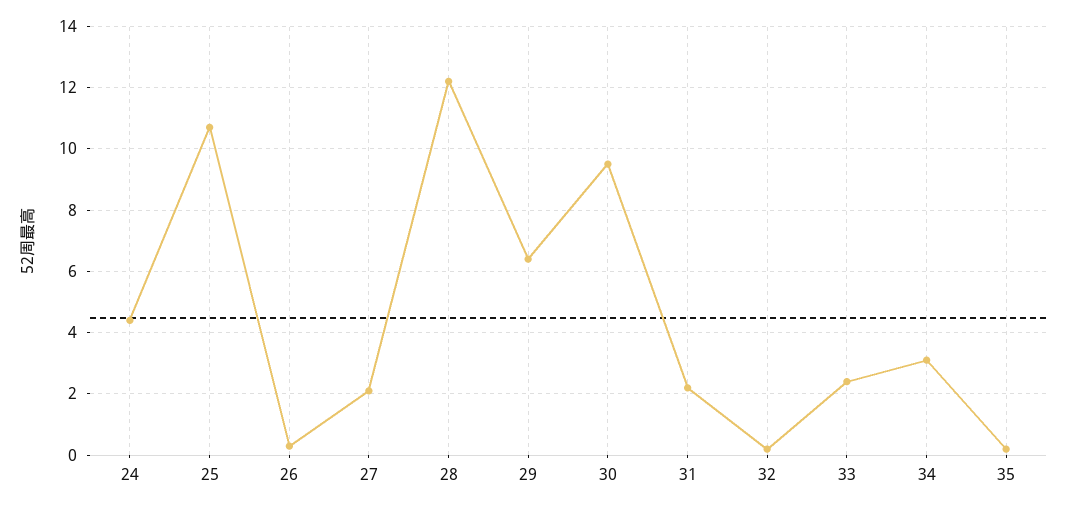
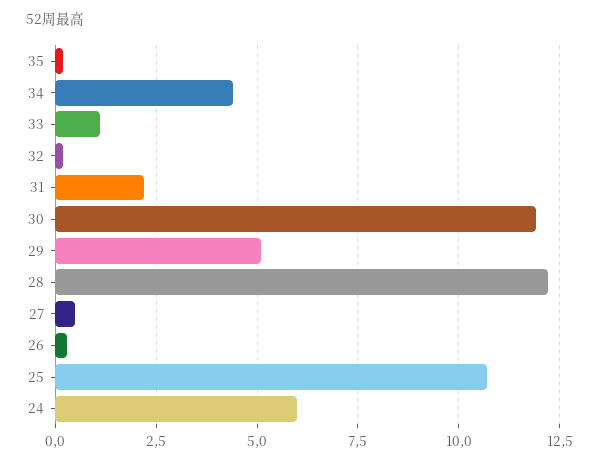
24: 4.5 -> 6
27: 2 -> 0.5
29: 6.5 -> 5
30: 9.5 -> 12
33: 2.5 -> 1
34: 3 -> 4.5

